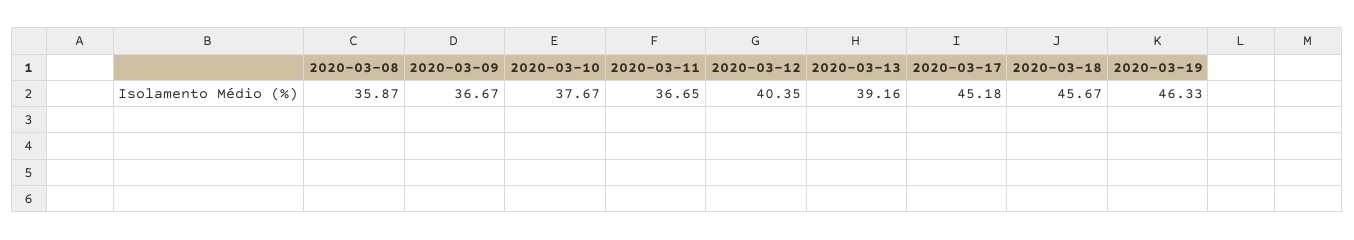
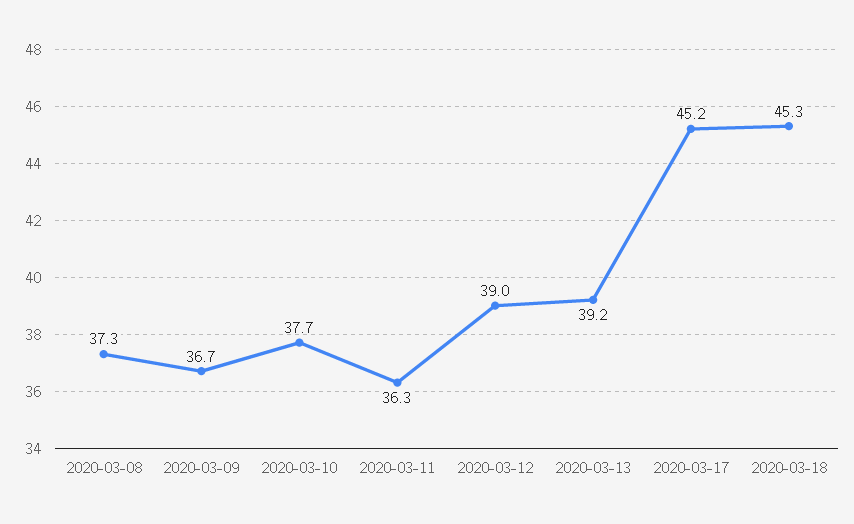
2020-03-08: 35.87 -> 37.3
2020-03-11: 36.65 -> 36.3
2020-03-12: 40.35 -> 39
2020-03-18: 45.67 -> 45.3
2020-03-19: 46.33 -> none

